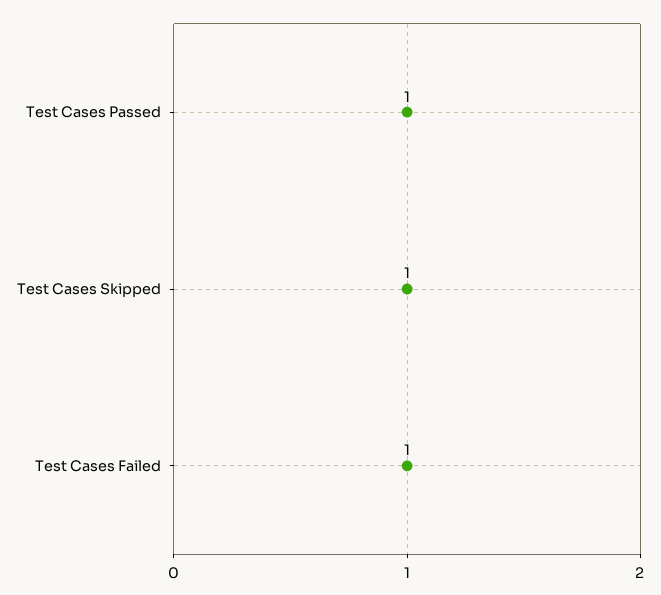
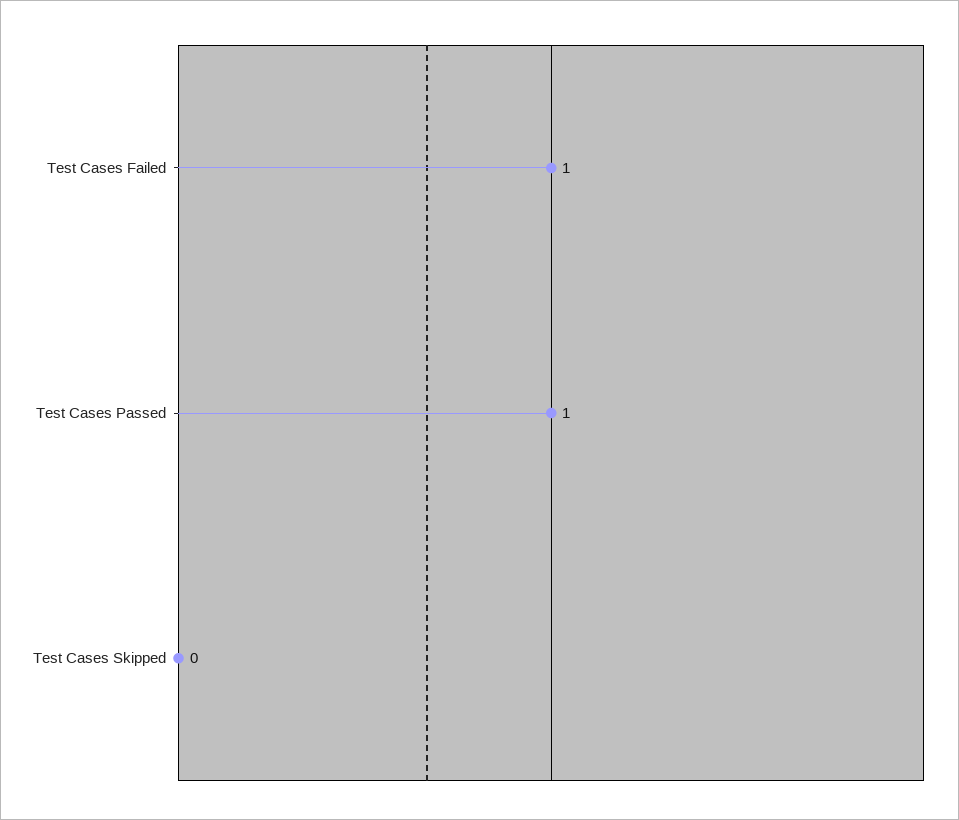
Test Cases Skipped: 1 -> 0

